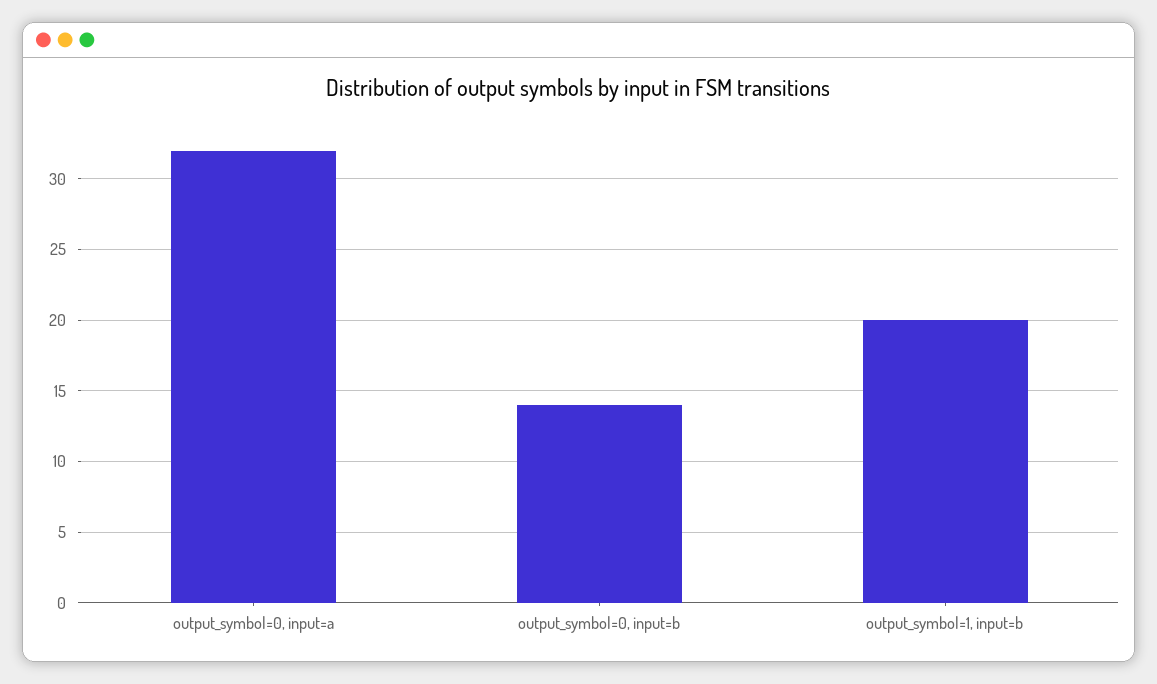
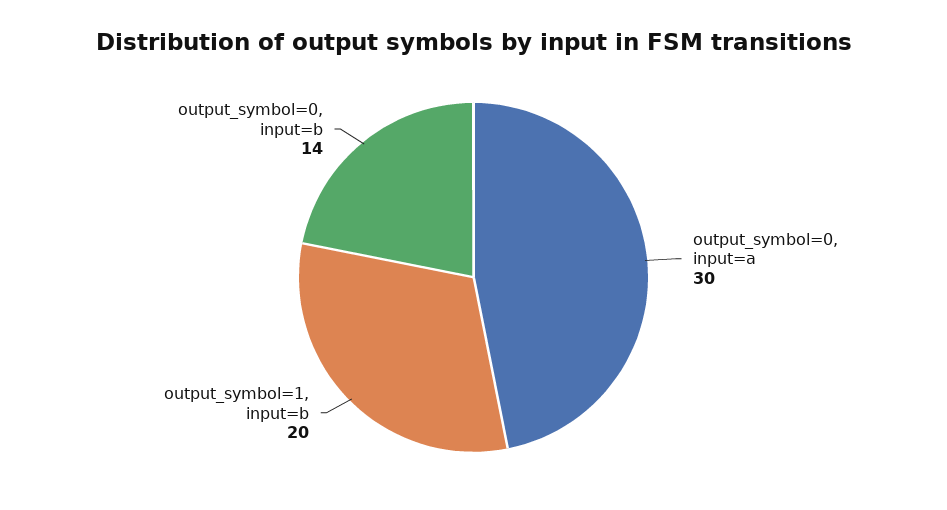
output_symbol=0, input=a: 32 -> 30

